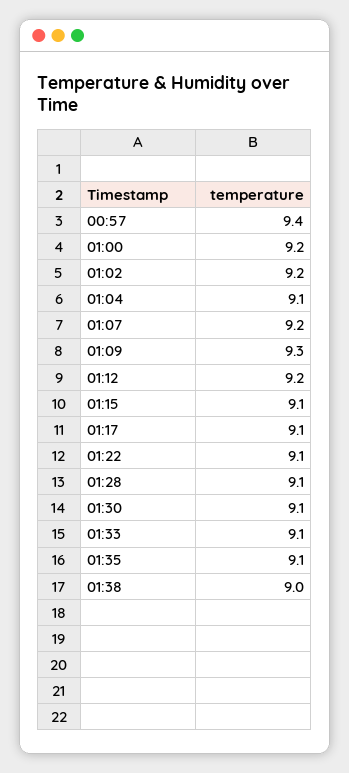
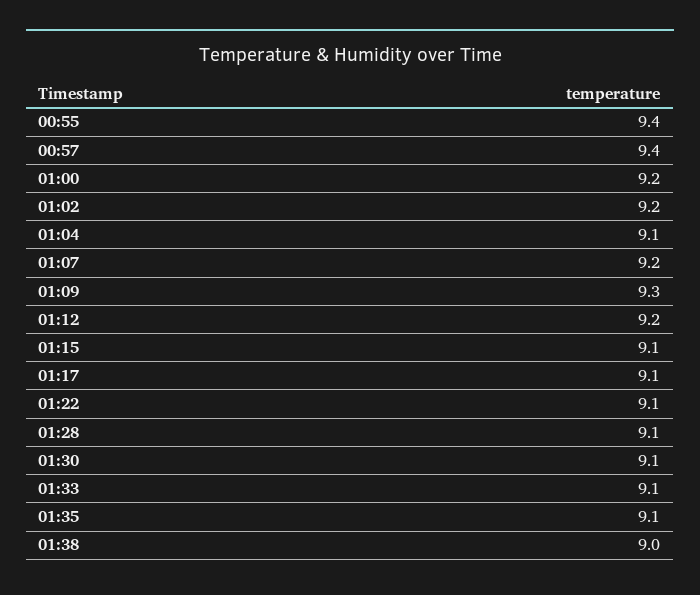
00:55: none -> 9.4

